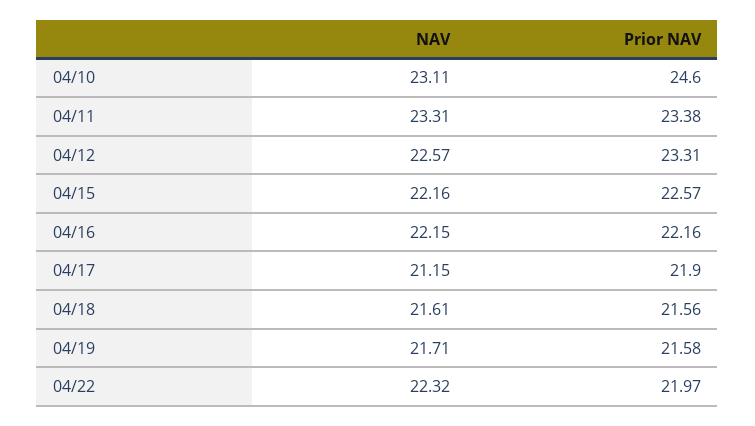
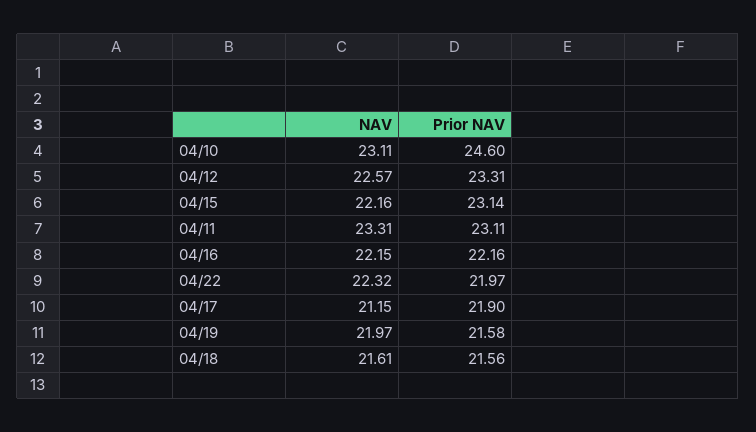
Prior NAV, 04/11: 23.38 -> 23.11
Prior NAV, 04/15: 22.57 -> 23.14
NAV, 04/19: 21.71 -> 21.97

